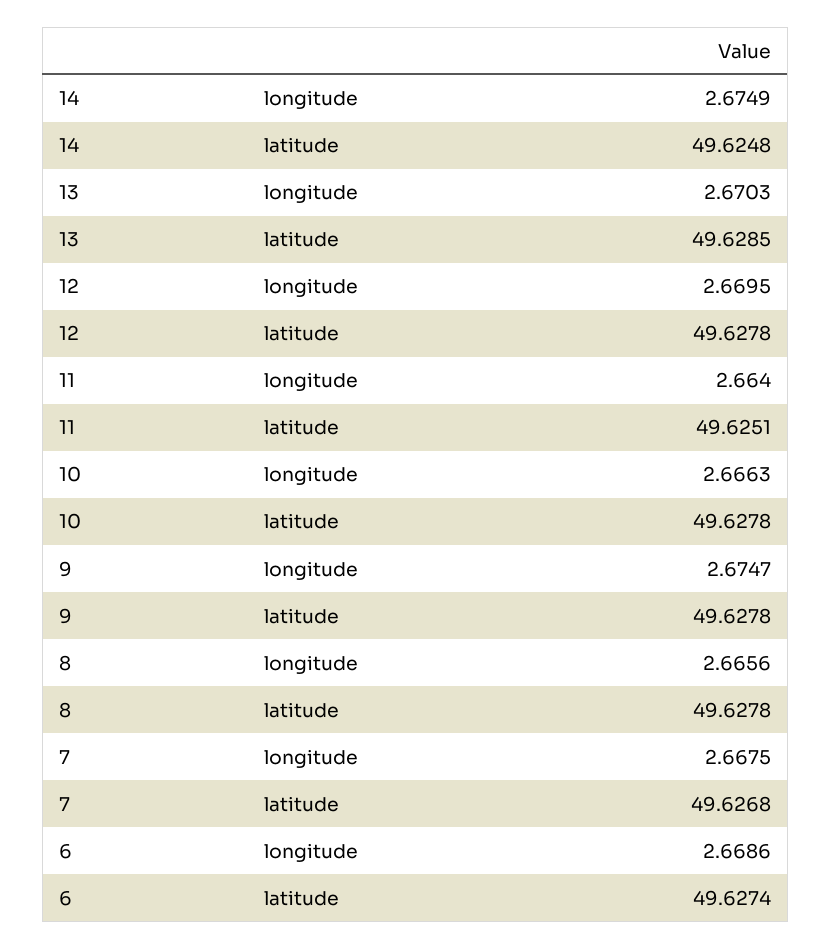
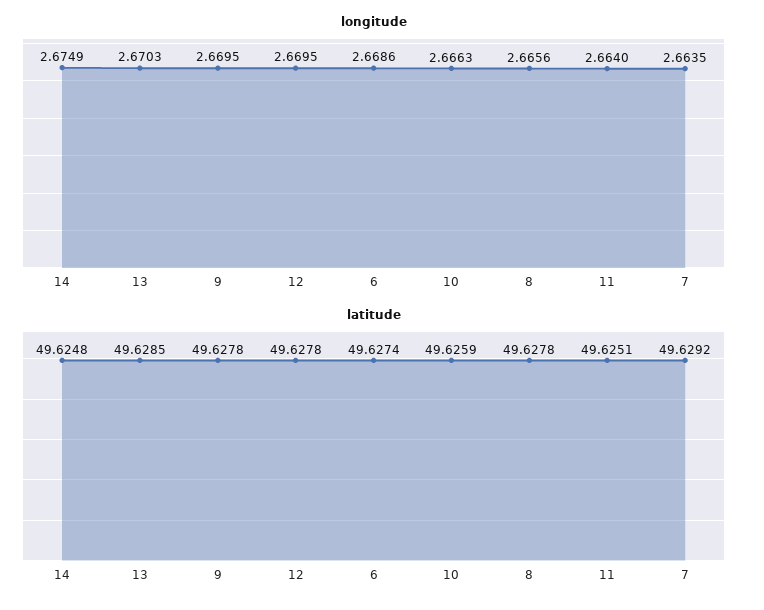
latitude, 10: 49.6278 -> 49.6259
longitude, 9: 2.6747 -> 2.6695
longitude, 7: 2.6675 -> 2.6635
latitude, 7: 49.6268 -> 49.6292

